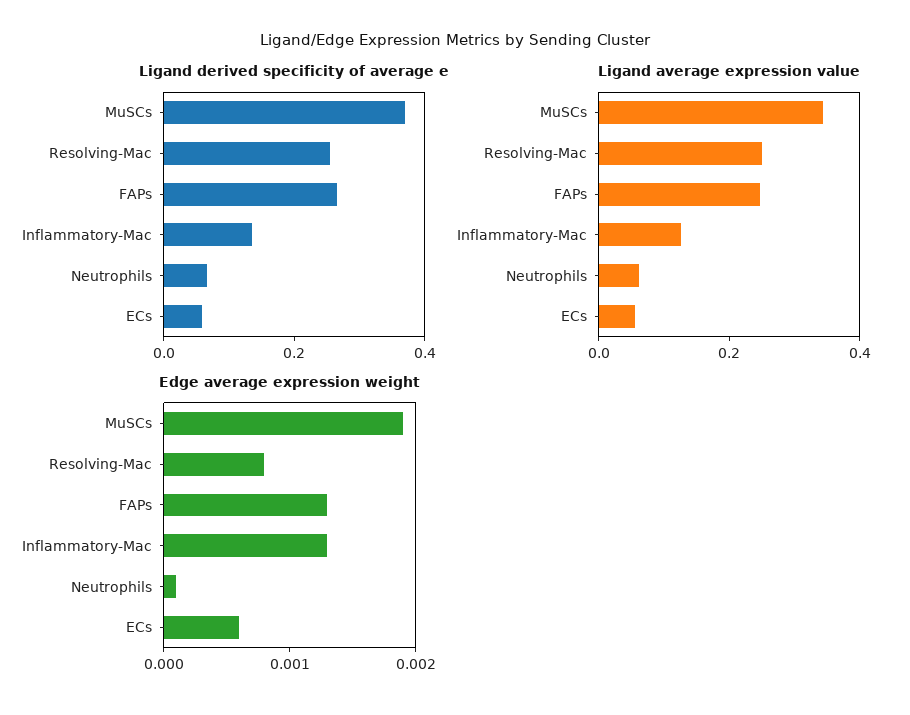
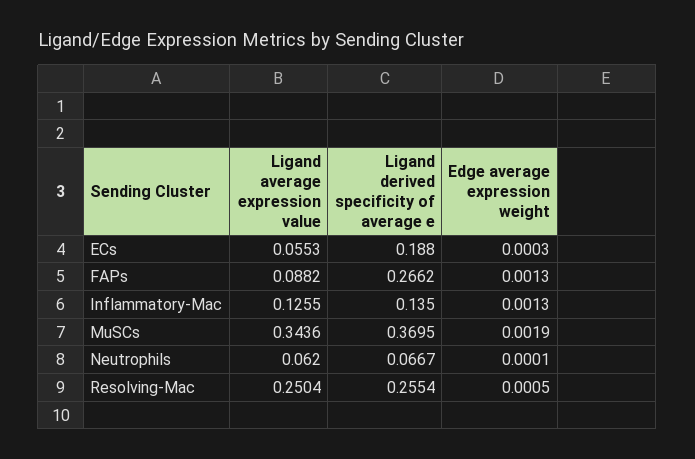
Ligand derived specificity of average e, ECs: 0.05 -> 0.188
Ligand average expression value, FAPs: 0.25 -> 0.0882
Edge average expression weight, Resolving-Mac: 0.0008 -> 0.0005
Edge average expression weight, ECs: 0.0006 -> 0.0003

